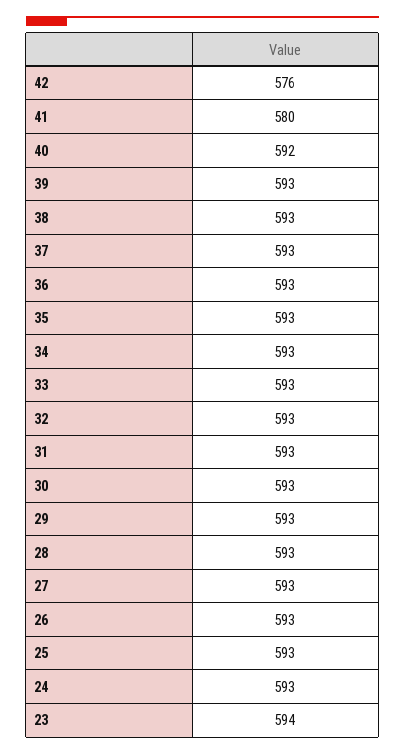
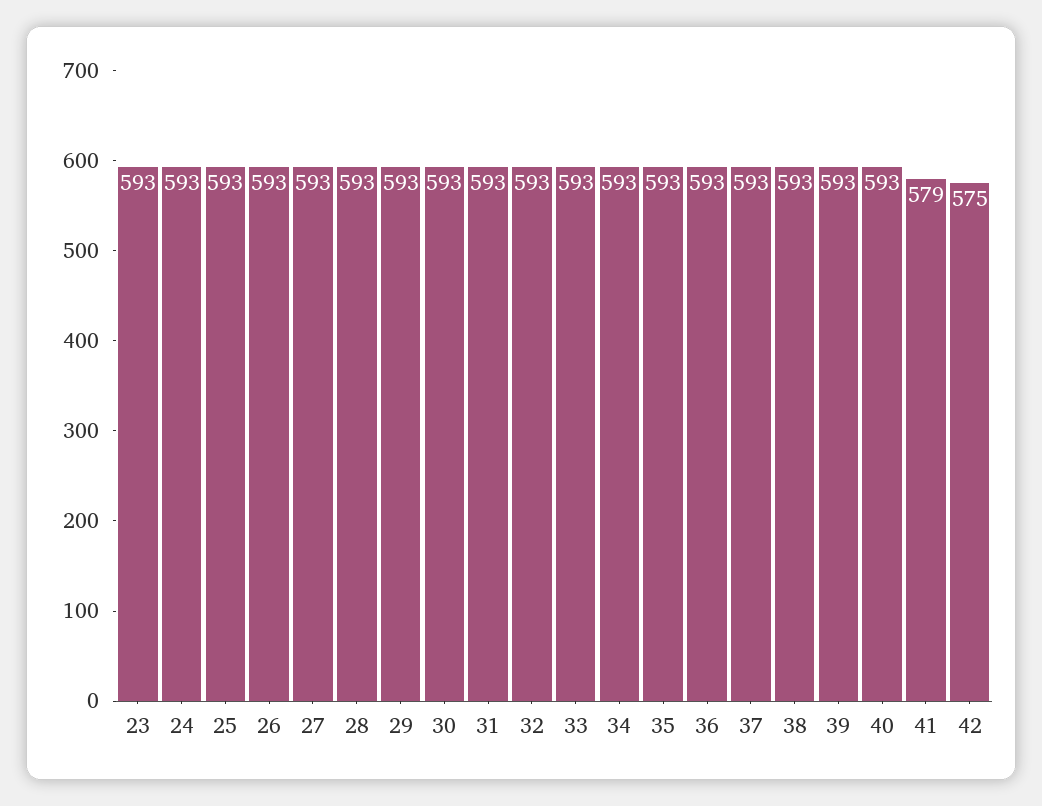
42: 576 -> 575
41: 580 -> 579
40: 592 -> 593
23: 594 -> 593

